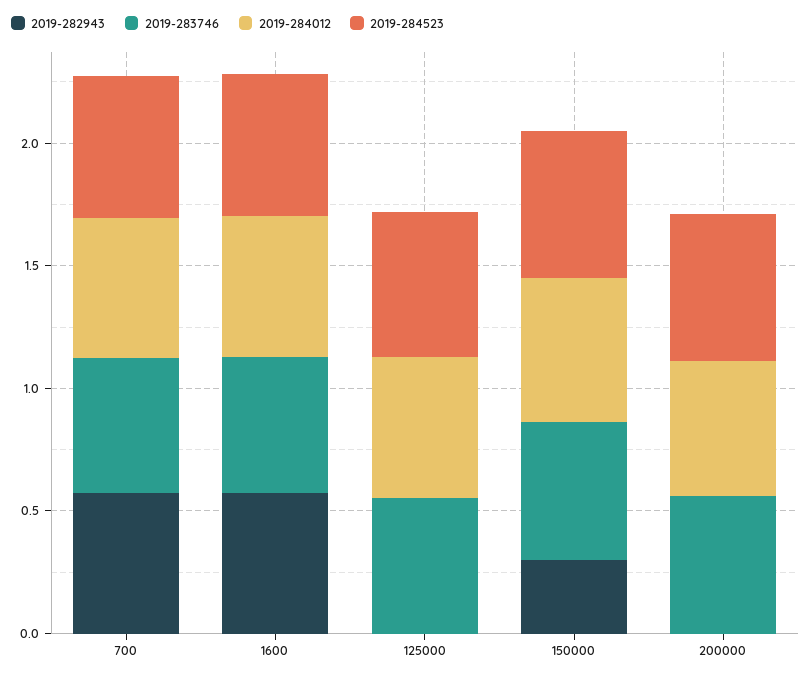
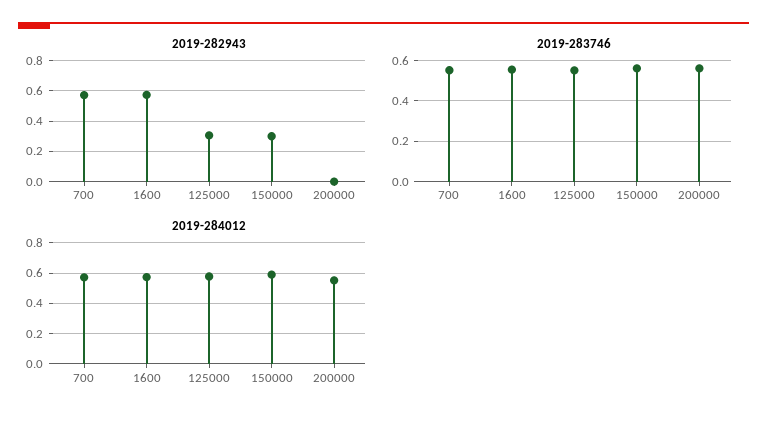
2019-284523, 700: 0.6 -> none
2019-284523, 1600: 0.6 -> none
2019-282943, 125000: 0 -> 0.3
2019-284523, 125000: 0.6 -> none
2019-284523, 150000: 0.6 -> none
2019-284523, 200000: 0.6 -> none

